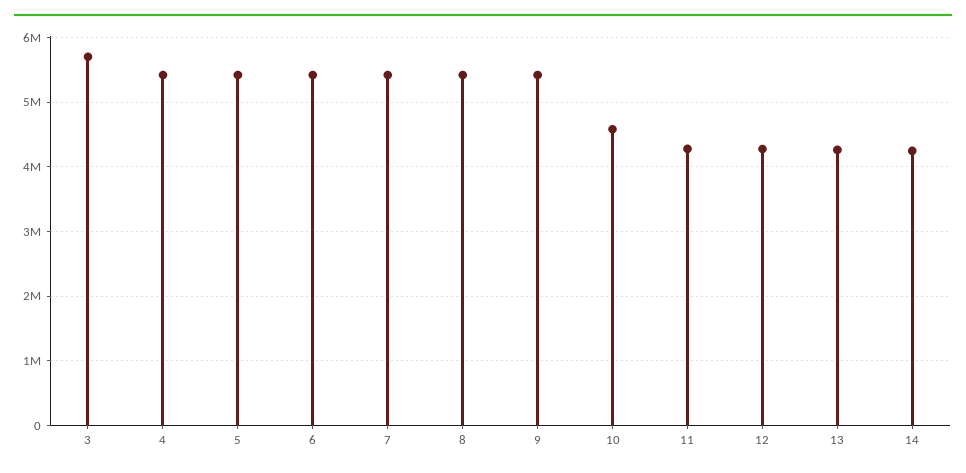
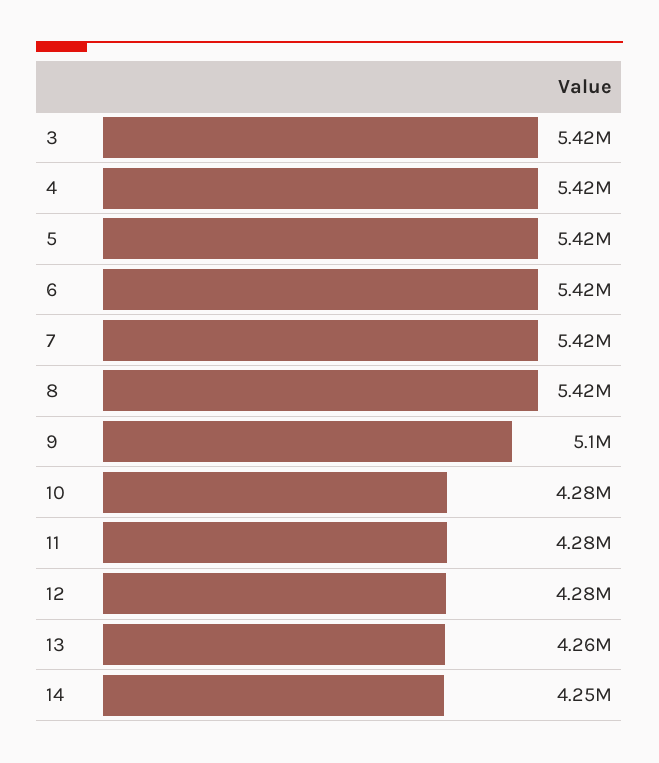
3: 5700000 -> 5420000
9: 5400000 -> 5100000
10: 4600000 -> 4280000

